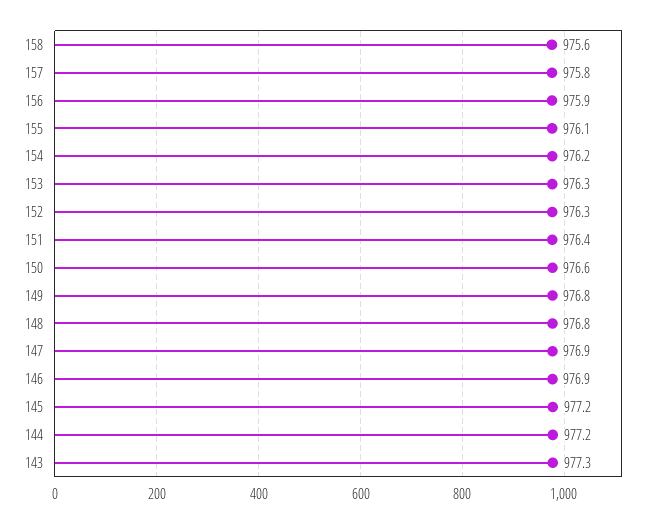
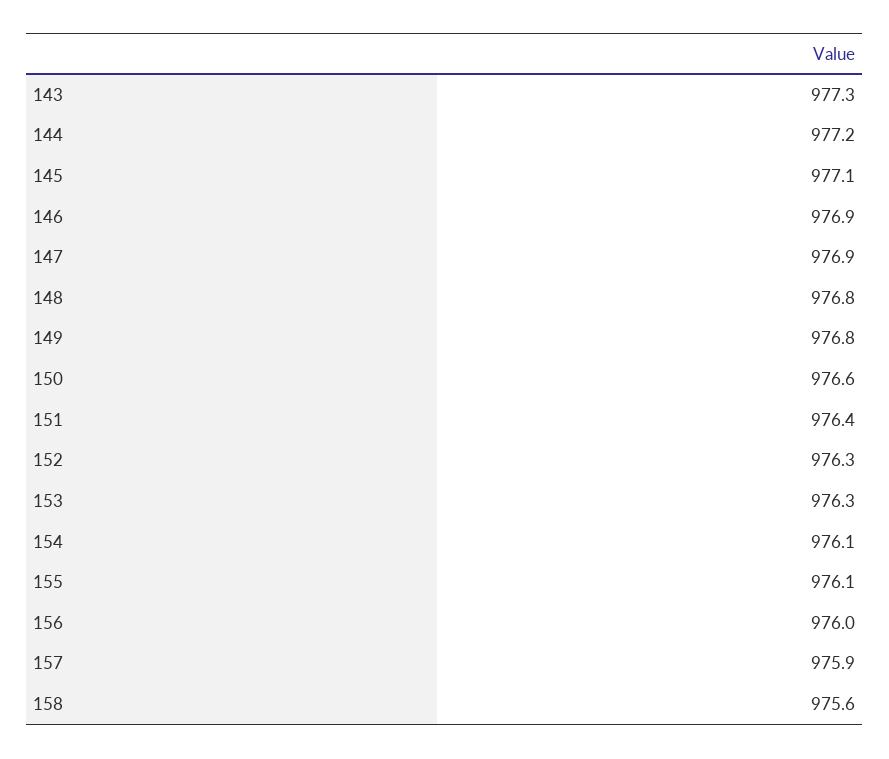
157: 975.8 -> 975.9
156: 975.9 -> 976
154: 976.2 -> 976.1
145: 977.2 -> 977.1

